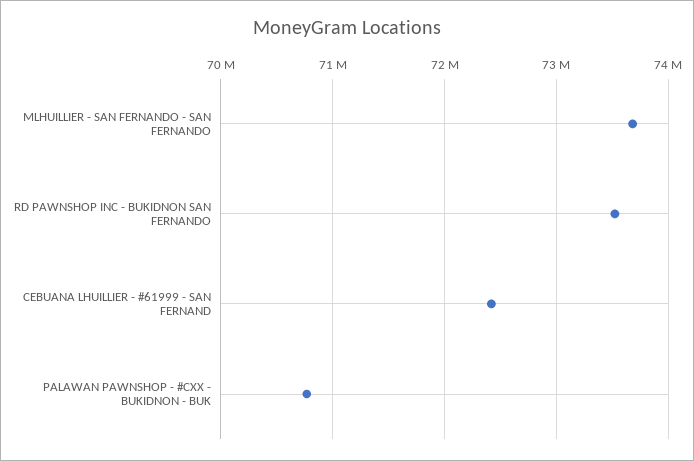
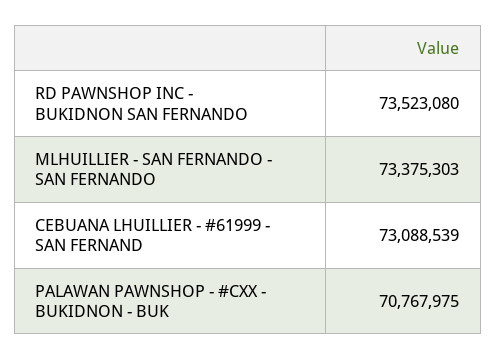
MLHUILLIER - SAN FERNANDO - SAN FERNANDO: 73700000 -> 73375303
CEBUANA LHUILLIER - #61999 - SAN FERNAND: 72400000 -> 73088539

